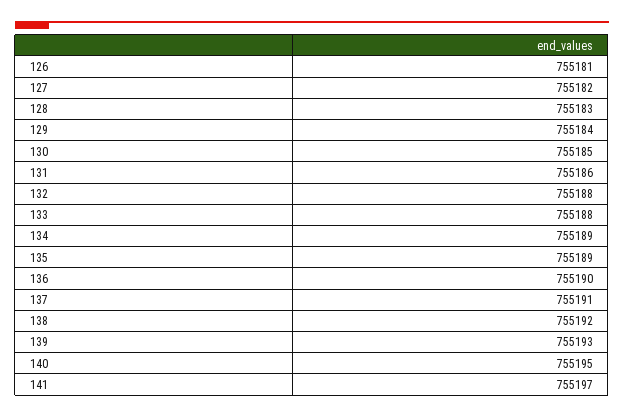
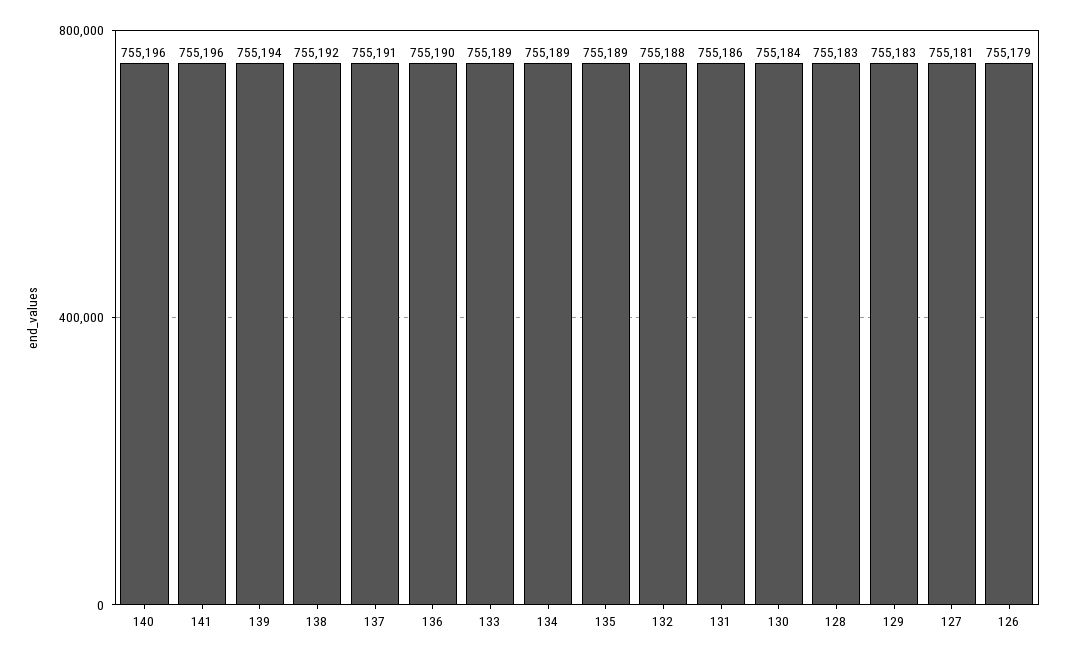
126: 755181 -> 755179
127: 755182 -> 755181
129: 755184 -> 755183
130: 755185 -> 755184
133: 755188 -> 755189
139: 755193 -> 755194
140: 755195 -> 755196
141: 755197 -> 755196

